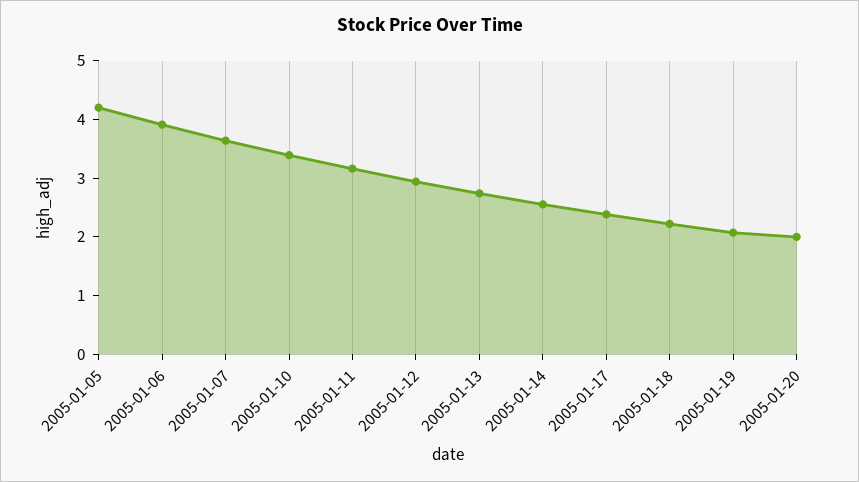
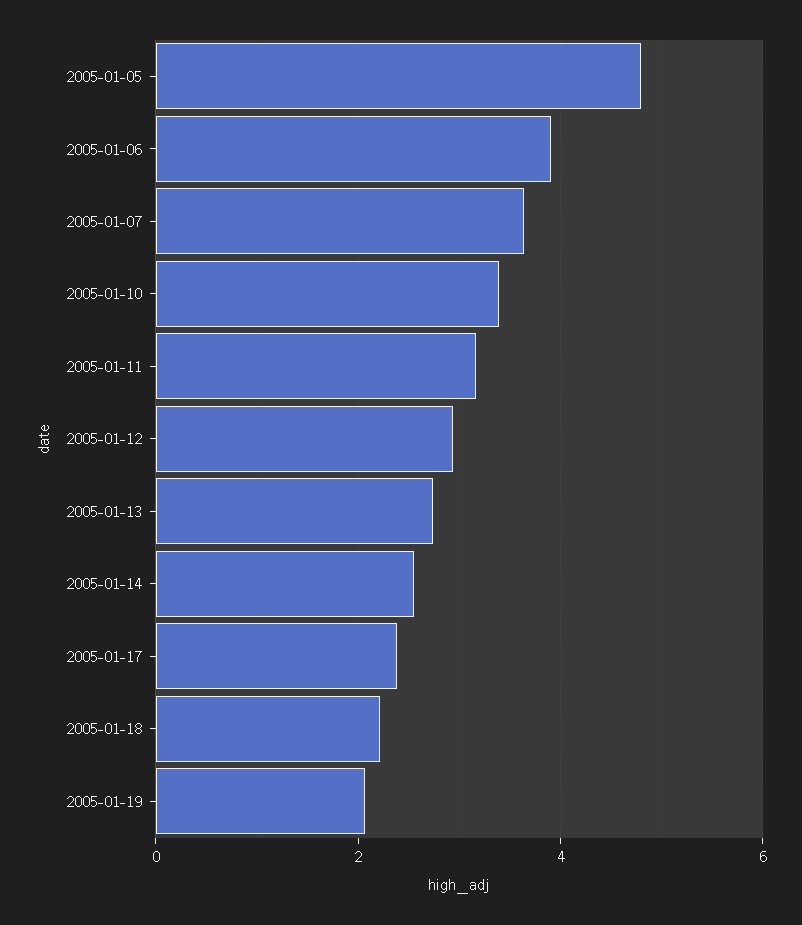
2005-01-05: 4.2 -> 4.8
2005-01-20: 2 -> none

